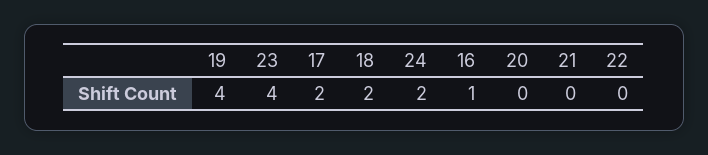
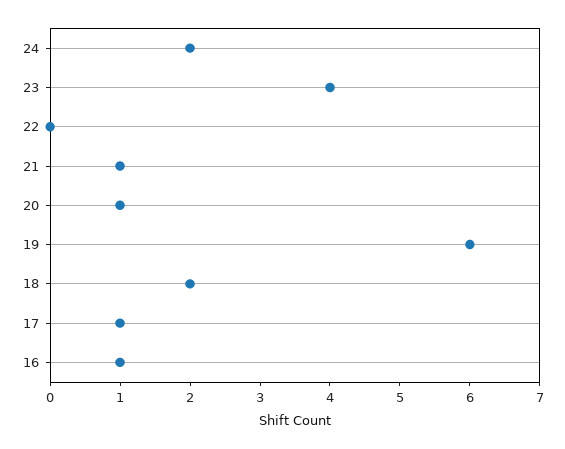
19: 4 -> 6
17: 2 -> 1
20: 0 -> 1
21: 0 -> 1

